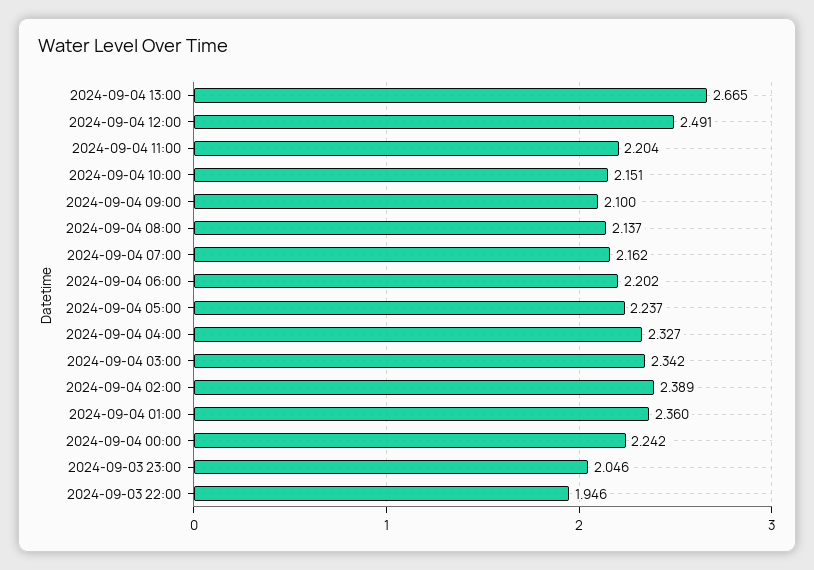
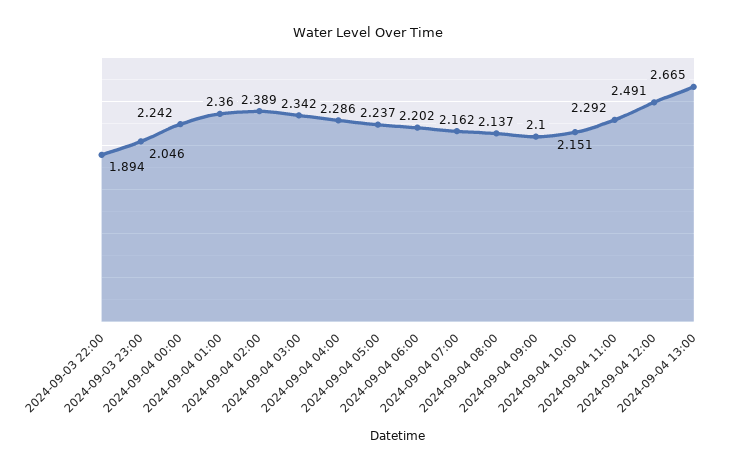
2024-09-04 11:00: 2.204 -> 2.292
2024-09-04 04:00: 2.327 -> 2.286
2024-09-03 22:00: 1.946 -> 1.894

